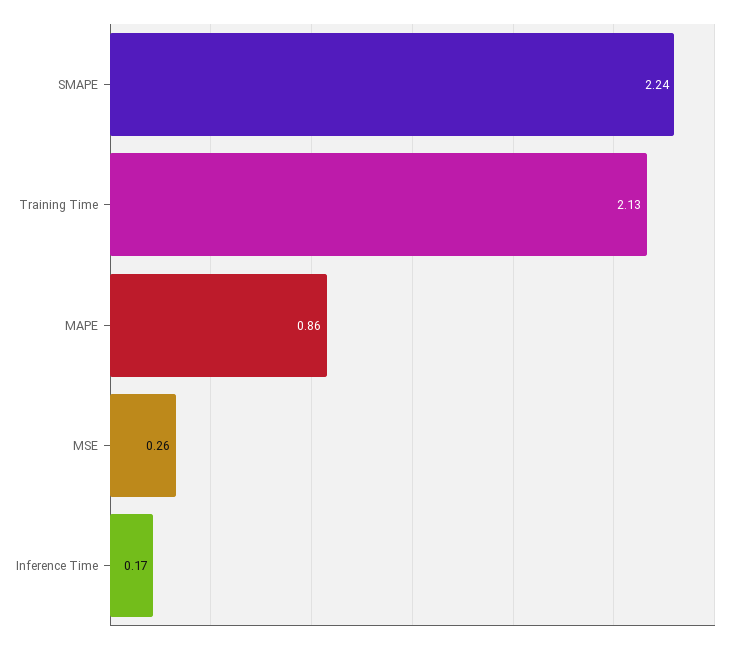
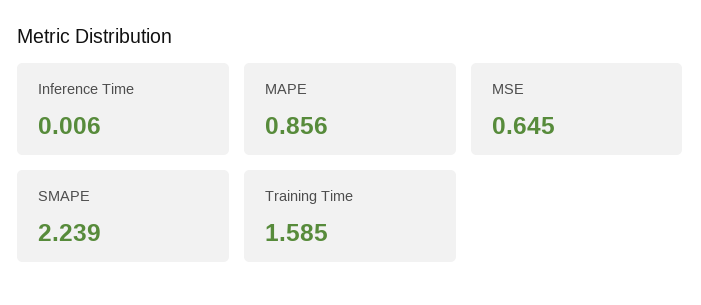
Training Time: 2.13 -> 1.585
MSE: 0.26 -> 0.645
Inference Time: 0.17 -> 0.006

